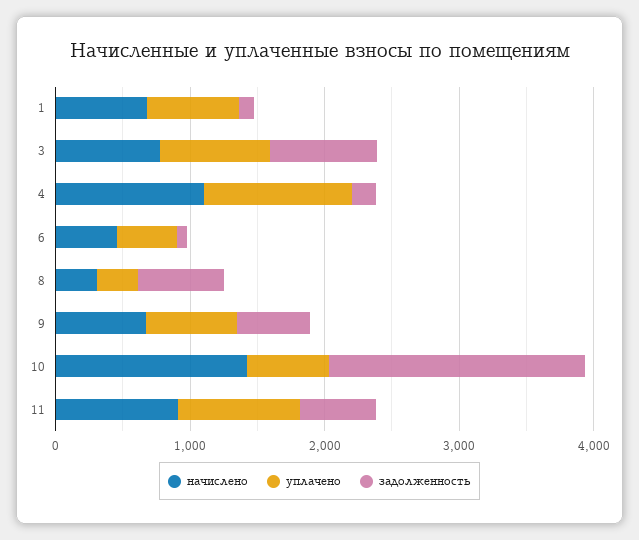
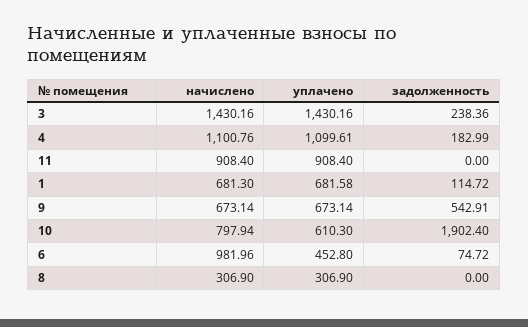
начислено, 3: 800 -> 1430.16
уплачено, 3: 800 -> 1430.16
задолженность, 3: 800 -> 238.36
начислено, 6: 400 -> 981.96
задолженность, 8: 600 -> 0
начислено, 10: 1400 -> 797.94
задолженность, 11: 600 -> 0

